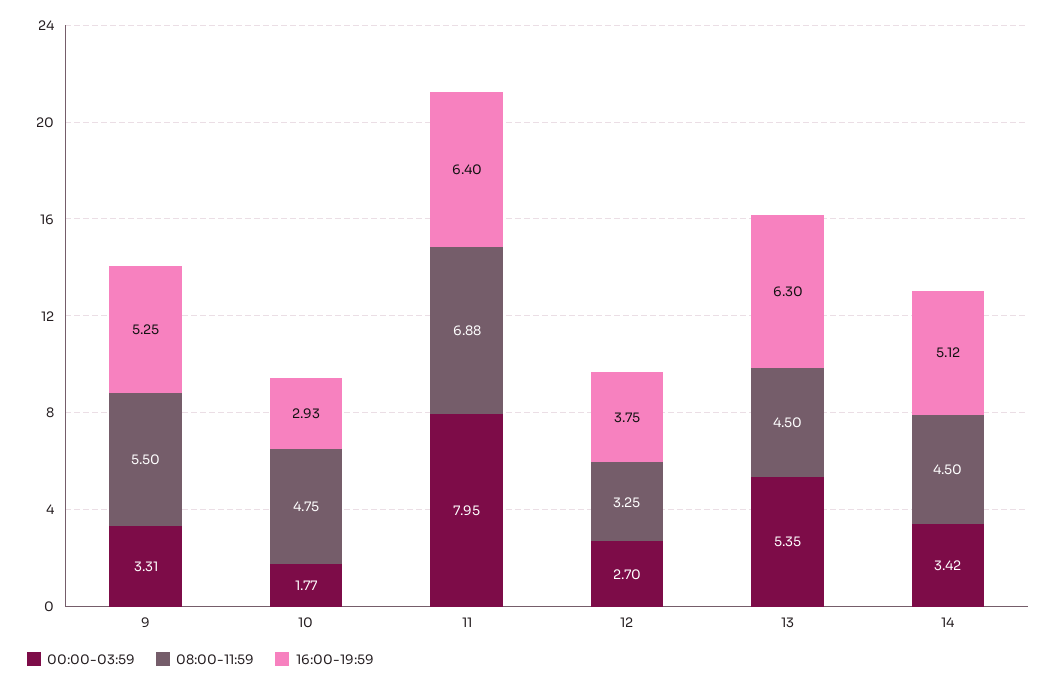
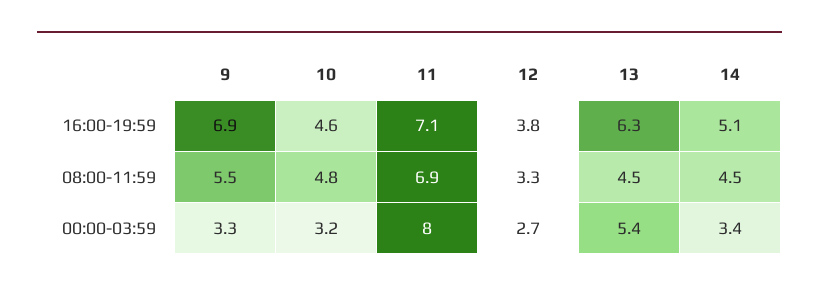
16:00-19:59, 9: 5.25 -> 6.9
00:00-03:59, 10: 1.77 -> 3.2
16:00-19:59, 10: 2.93 -> 4.6
16:00-19:59, 11: 6.4 -> 7.1

